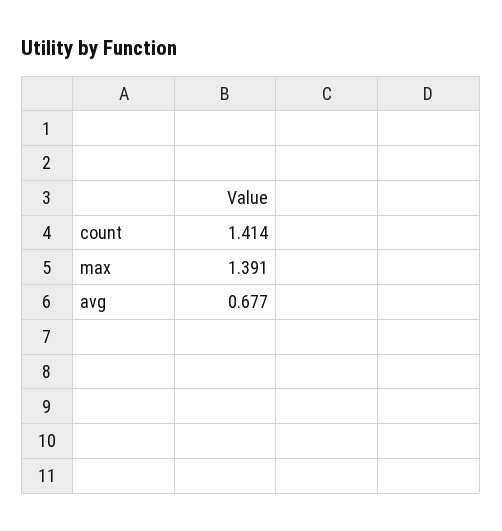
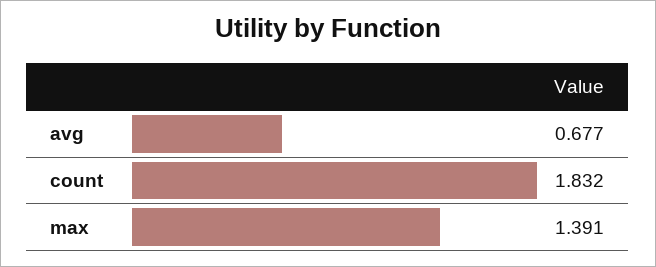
count: 1.414 -> 1.832

